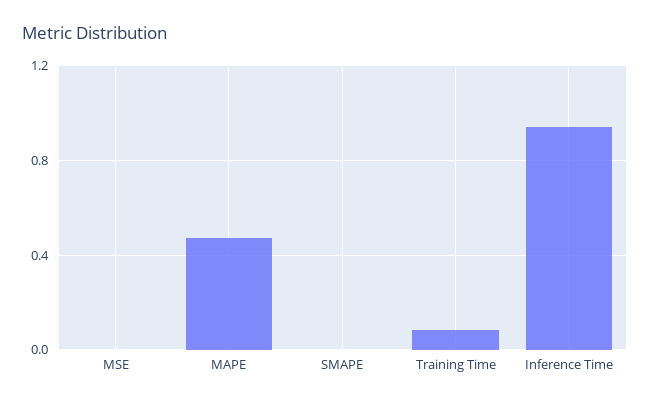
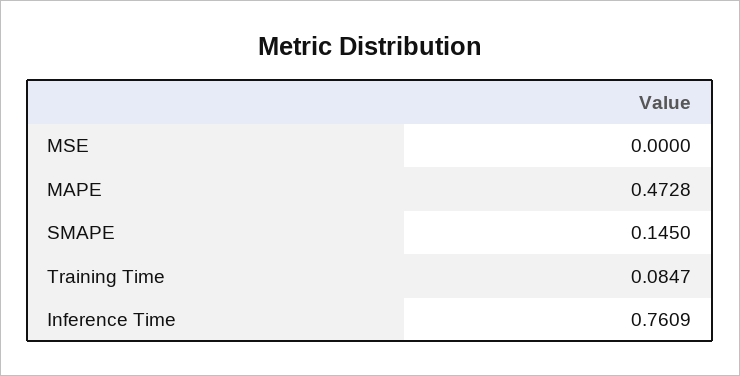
SMAPE: 0 -> 0.145
Inference Time: 0.95 -> 0.7609

